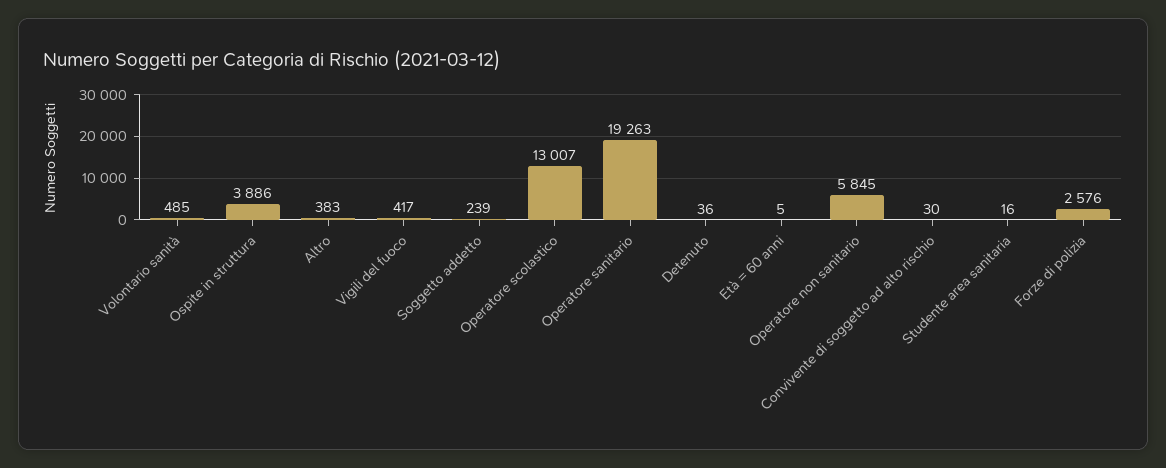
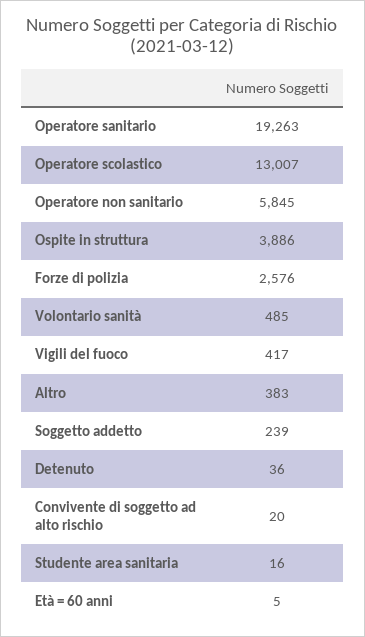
Convivente di soggetto ad alto rischio: 30 -> 20

